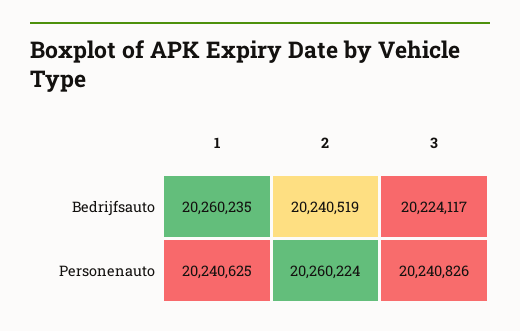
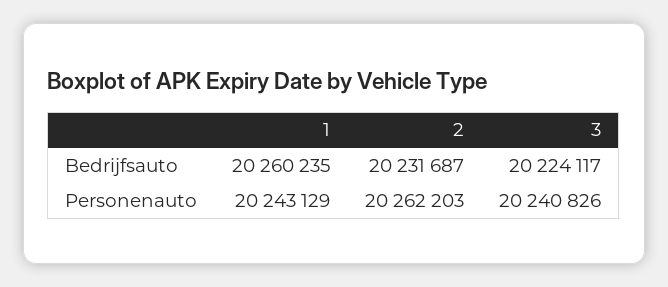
2, Bedrijfsauto: 20240519 -> 20231687
1, Personenauto: 20240625 -> 20243129
2, Personenauto: 20260224 -> 20262203

